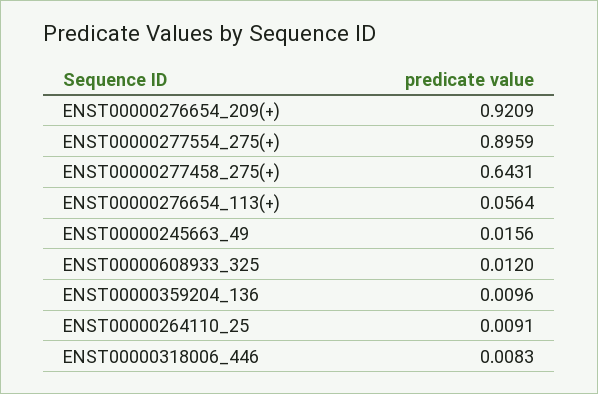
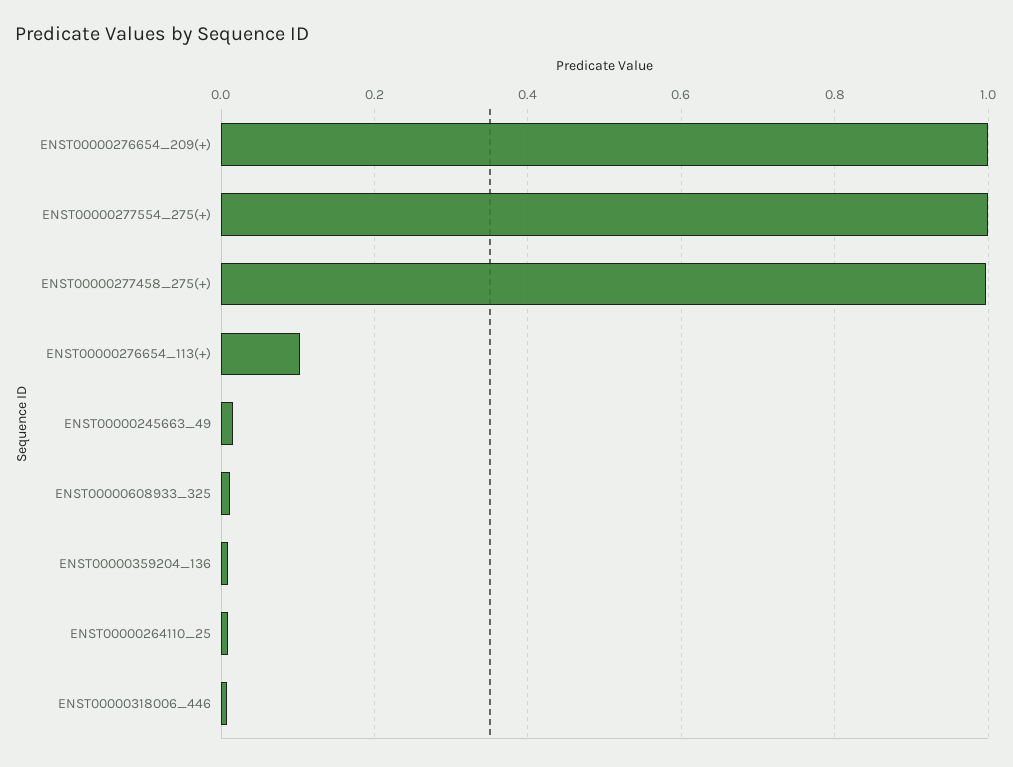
ENST00000276654_209(+): 0.9209 -> 1
ENST00000277554_275(+): 0.8959 -> 1
ENST00000277458_275(+): 0.6431 -> 1
ENST00000276654_113(+): 0.0564 -> 0.1

